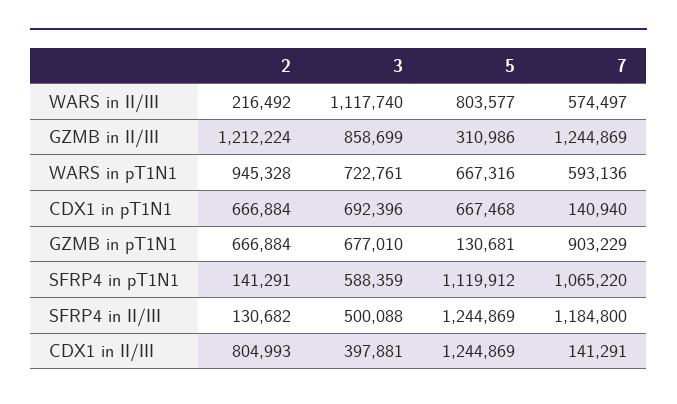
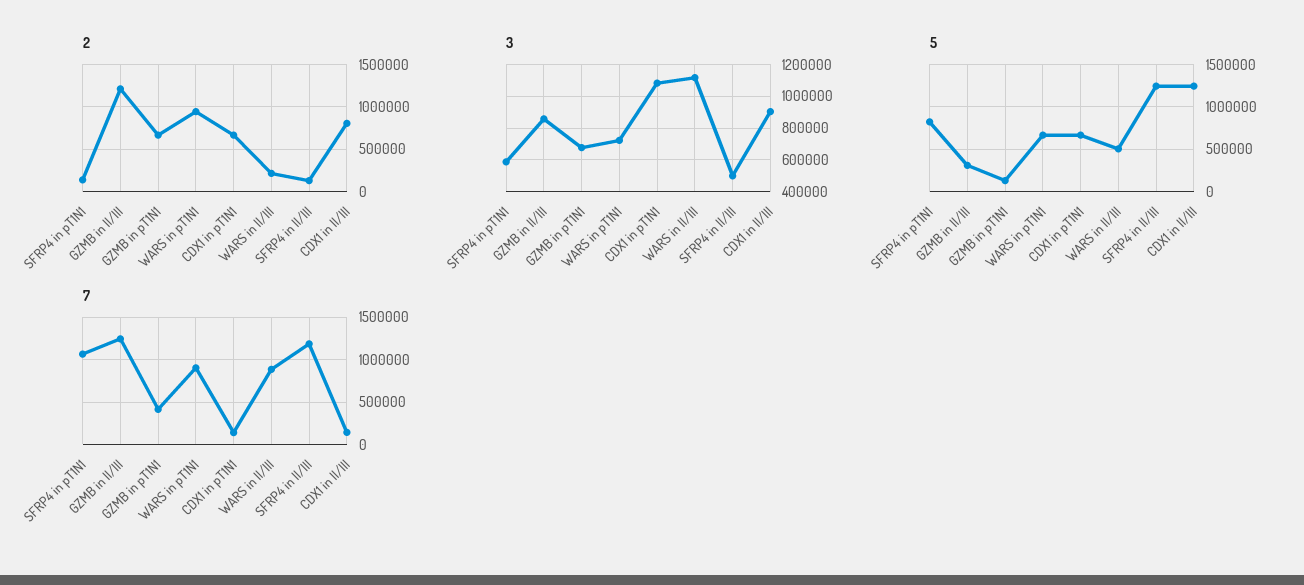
5, WARS in II/III: 803577 -> 500000
7, WARS in II/III: 574497 -> 900000
7, WARS in pT1N1: 593136 -> 900000
3, CDX1 in pT1N1: 692396 -> 1100000
7, GZMB in pT1N1: 903229 -> 400000
5, SFRP4 in pT1N1: 1119912 -> 800000
3, CDX1 in II/III: 397881 -> 900000

